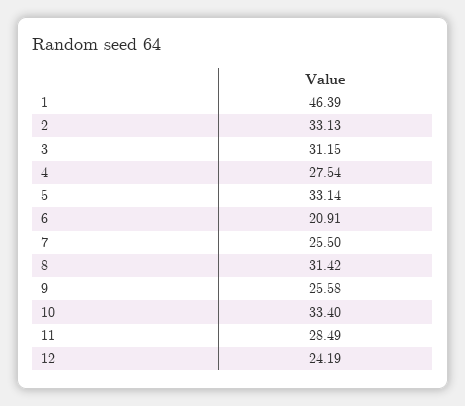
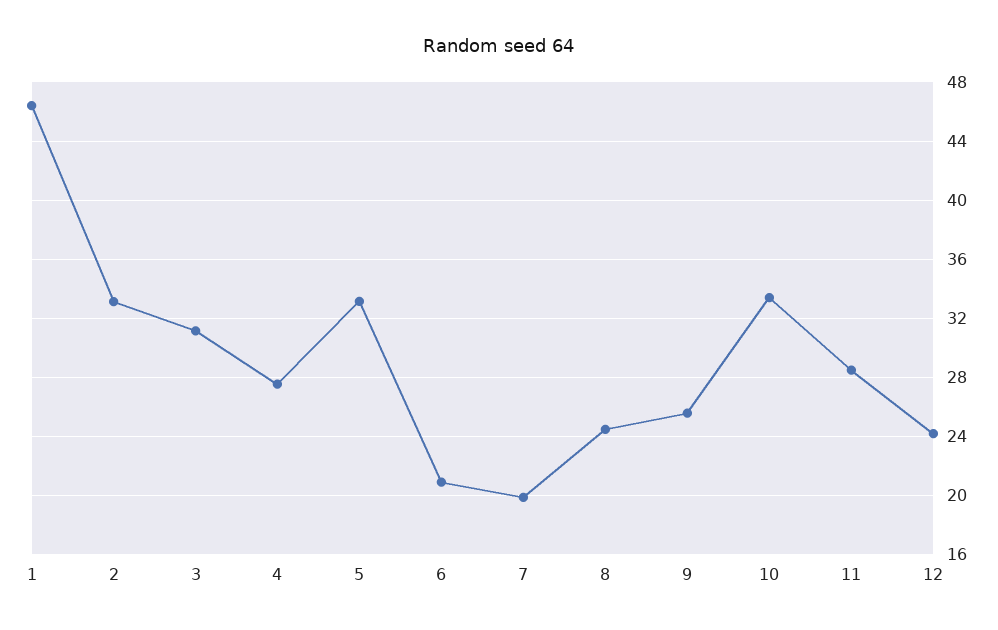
7: 25.5 -> 20
8: 31.42 -> 24.5

